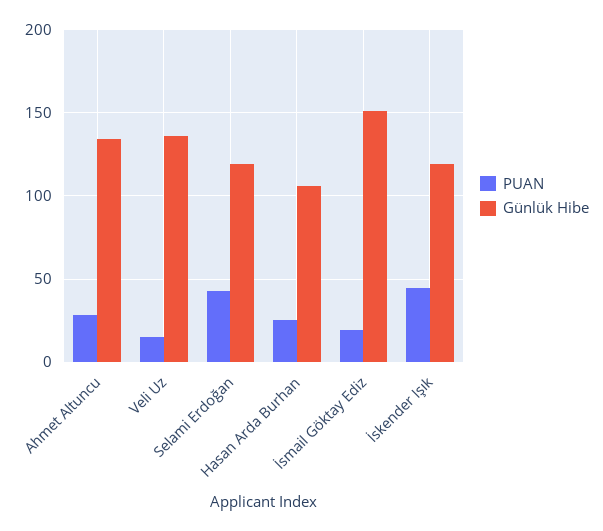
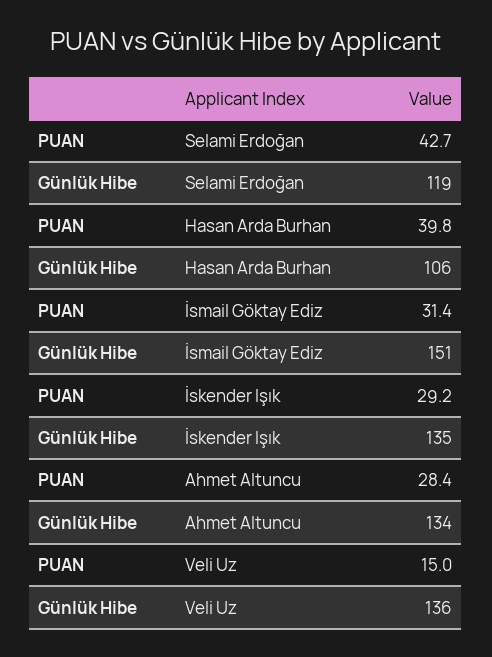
PUAN, Hasan Arda Burhan: 25 -> 39.8
PUAN, İsmail Göktay Ediz: 20 -> 31.4
PUAN, İskender Işık: 45 -> 29.2
Günlük Hibe, İskender Işık: 120 -> 135

